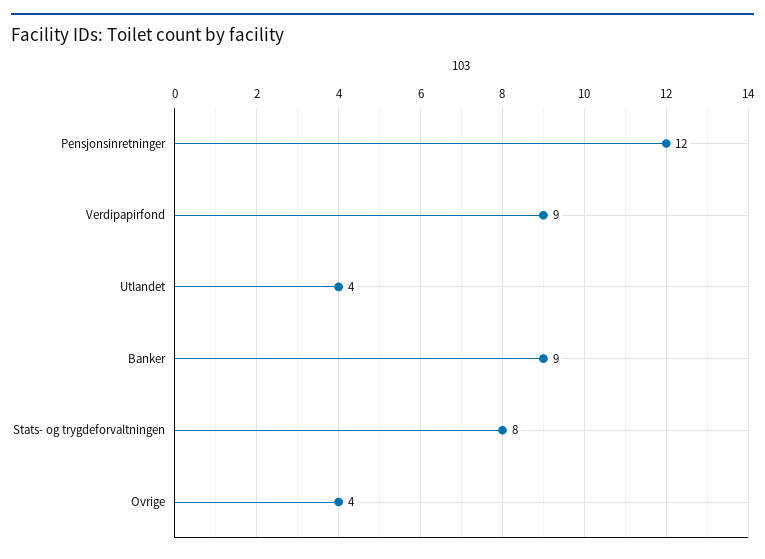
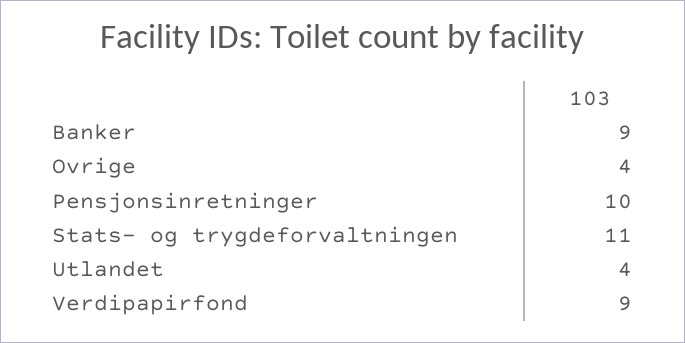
Pensjonsinretninger: 12 -> 10
Stats- og trygdeforvaltningen: 8 -> 11

